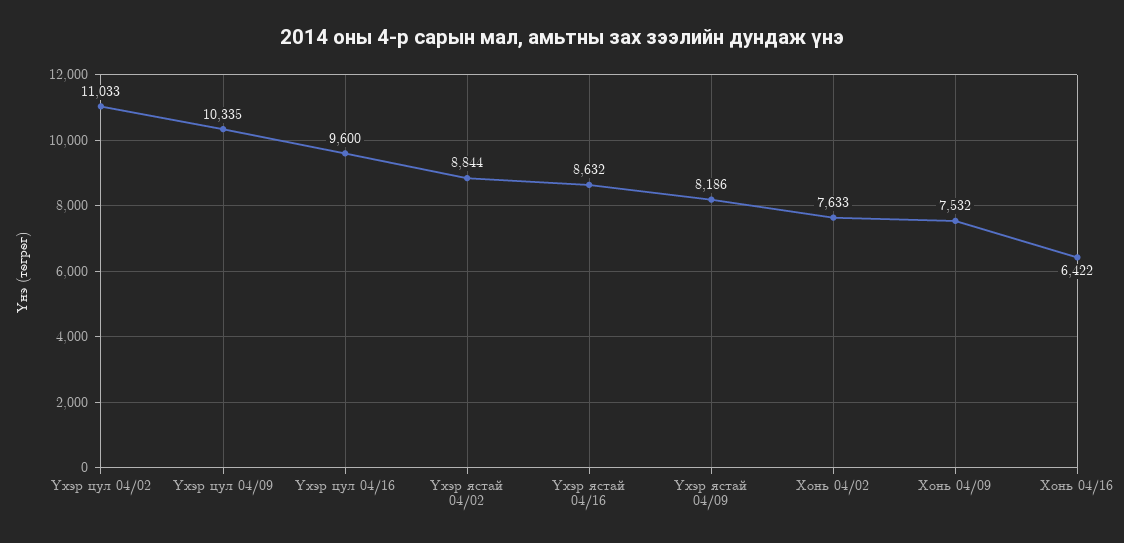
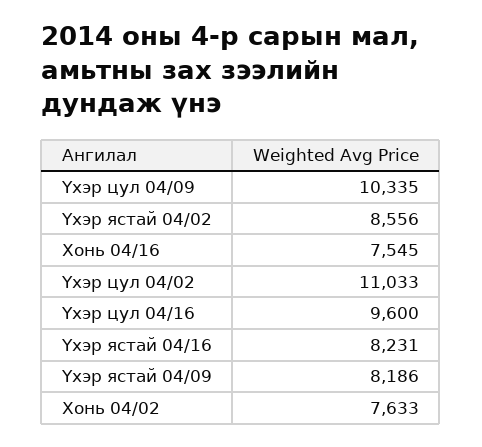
Үхэр ястай 04/02: 8844 -> 8556
Үхэр ястай 04/16: 8632 -> 8231
Хонь 04/09: 7532 -> none
Хонь 04/16: 6422 -> 7545

